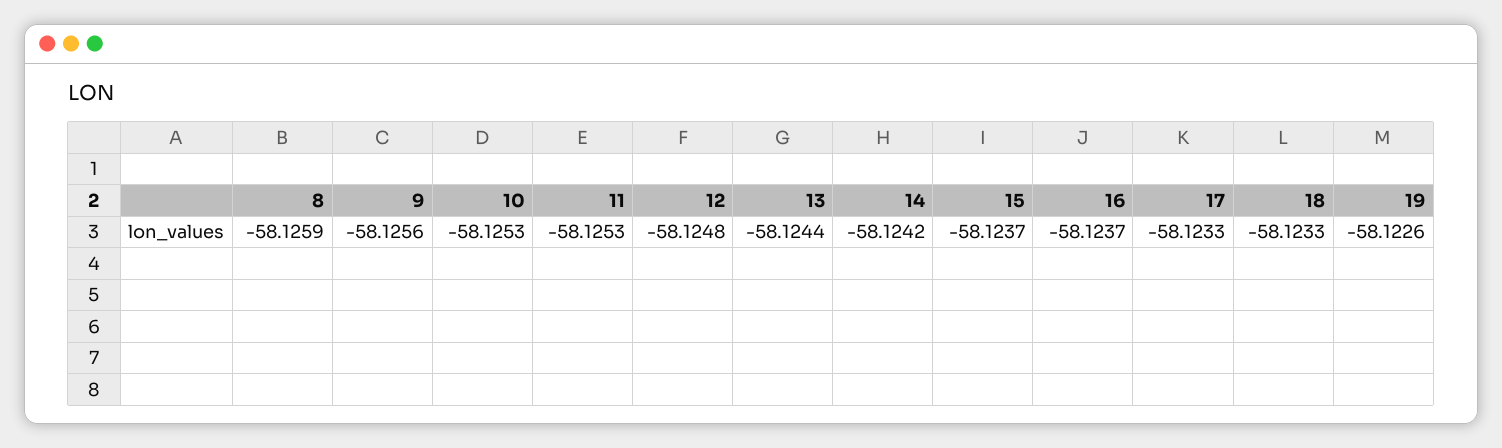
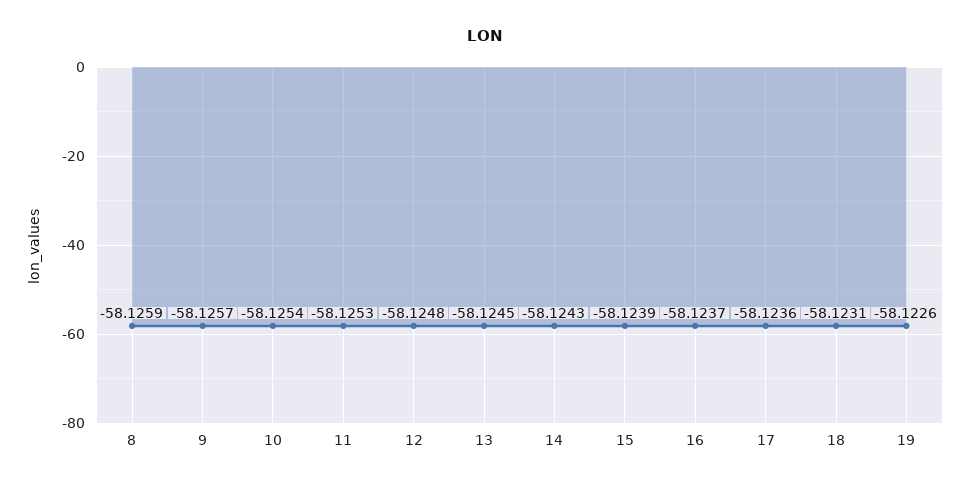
9: -58.1256 -> -58.1257
10: -58.1253 -> -58.1254
13: -58.1244 -> -58.1245
14: -58.1242 -> -58.1243
15: -58.1237 -> -58.1239
17: -58.1233 -> -58.1236
18: -58.1233 -> -58.1231

